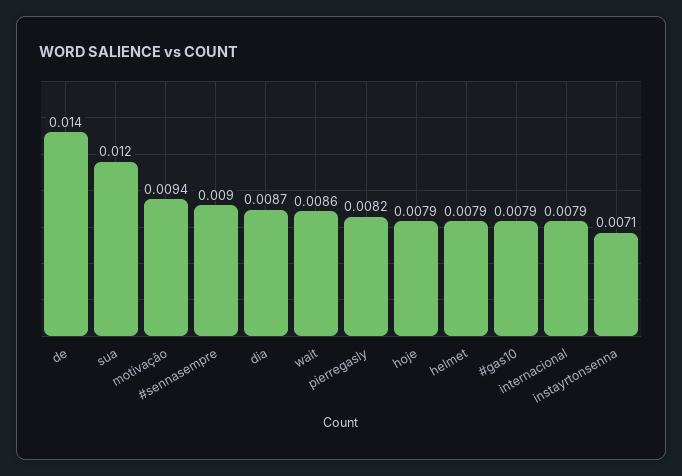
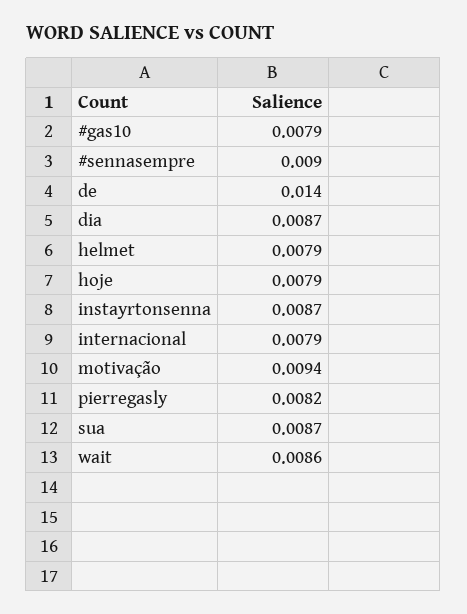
sua: 0.012 -> 0.0087
instayrtonsenna: 0.0071 -> 0.0087

